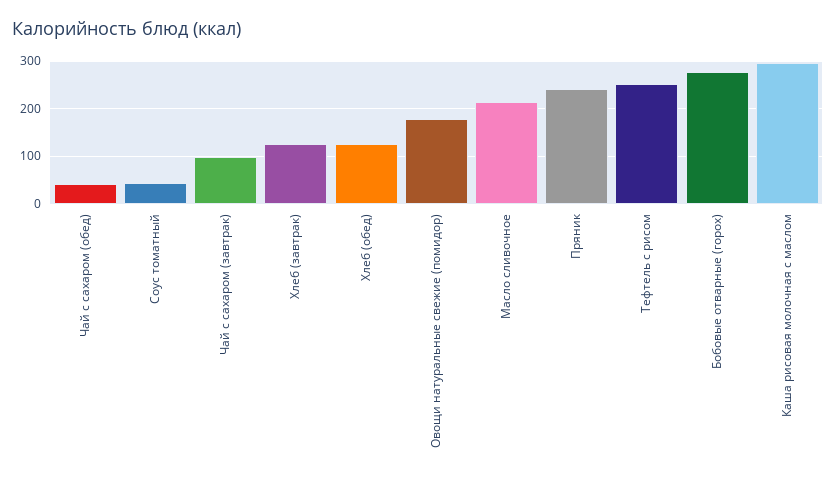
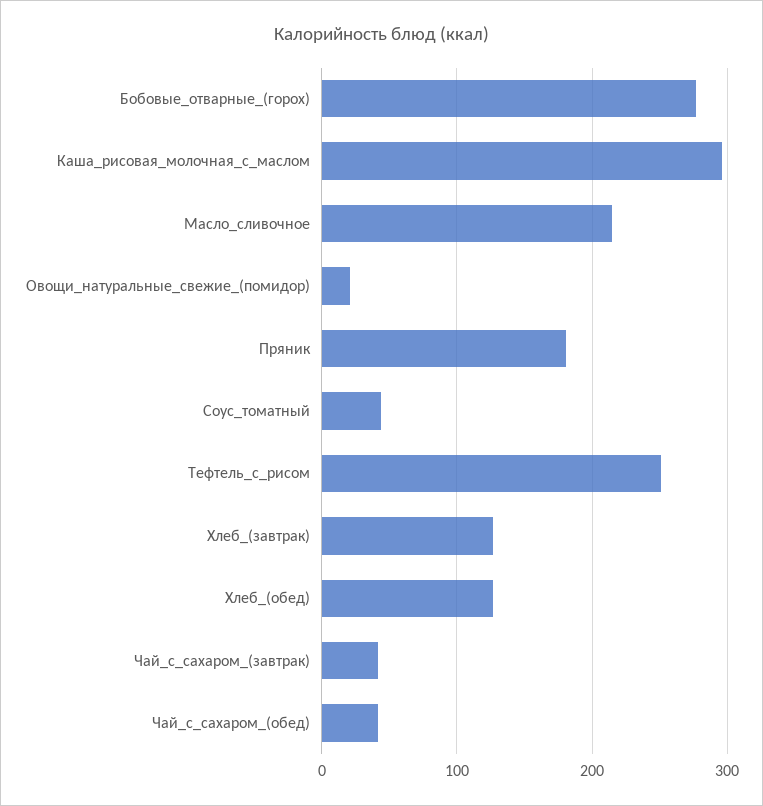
Чай с сахаром (завтрак): 100 -> 40
Овощи натуральные свежие (помидор): 180 -> 20
Пряник: 240 -> 180

